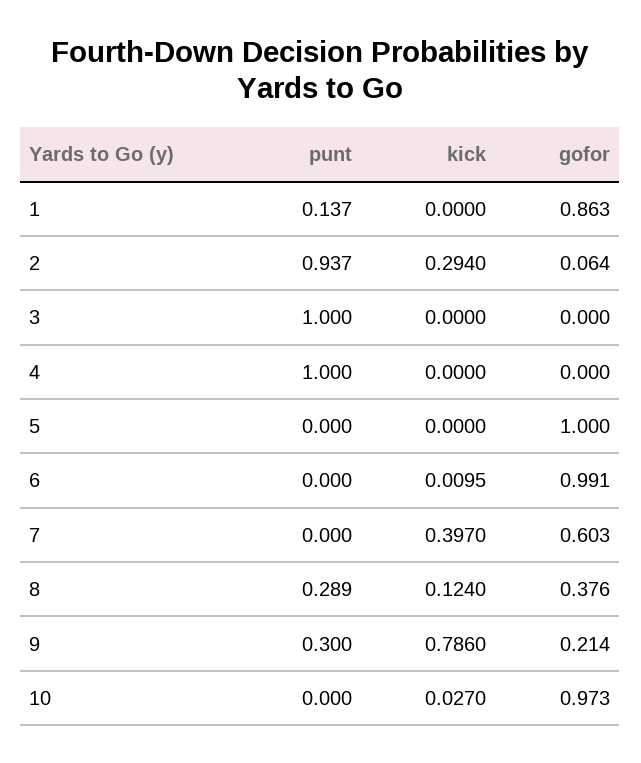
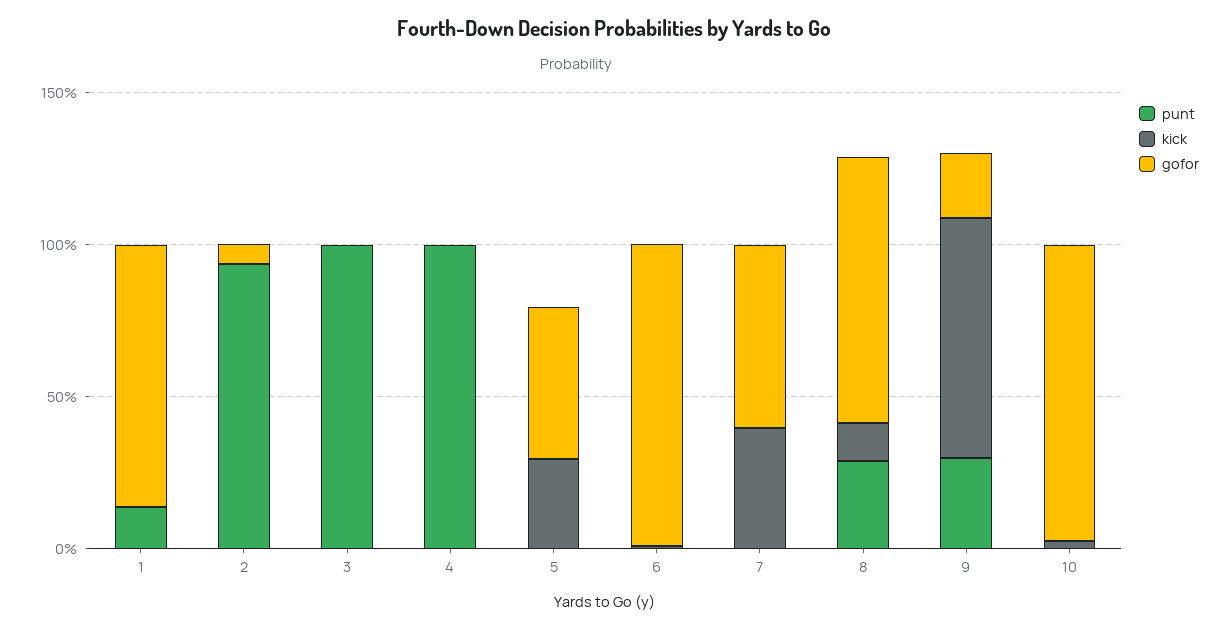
kick, 2: 0.294 -> 0
kick, 5: 0 -> 0.3
gofor, 5: 1 -> 0.5
gofor, 8: 0.376 -> 0.9

